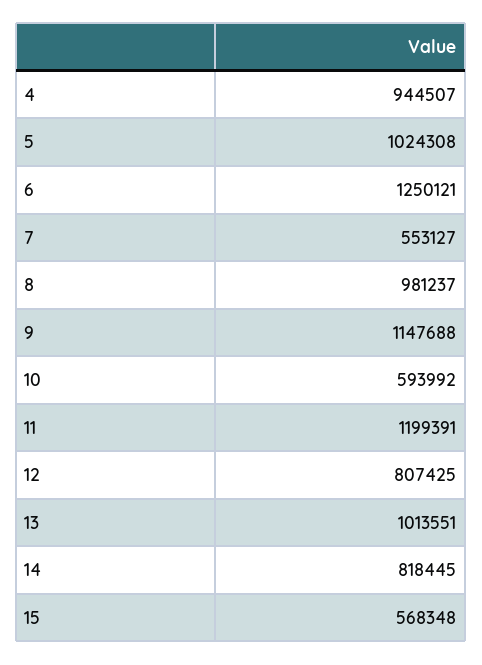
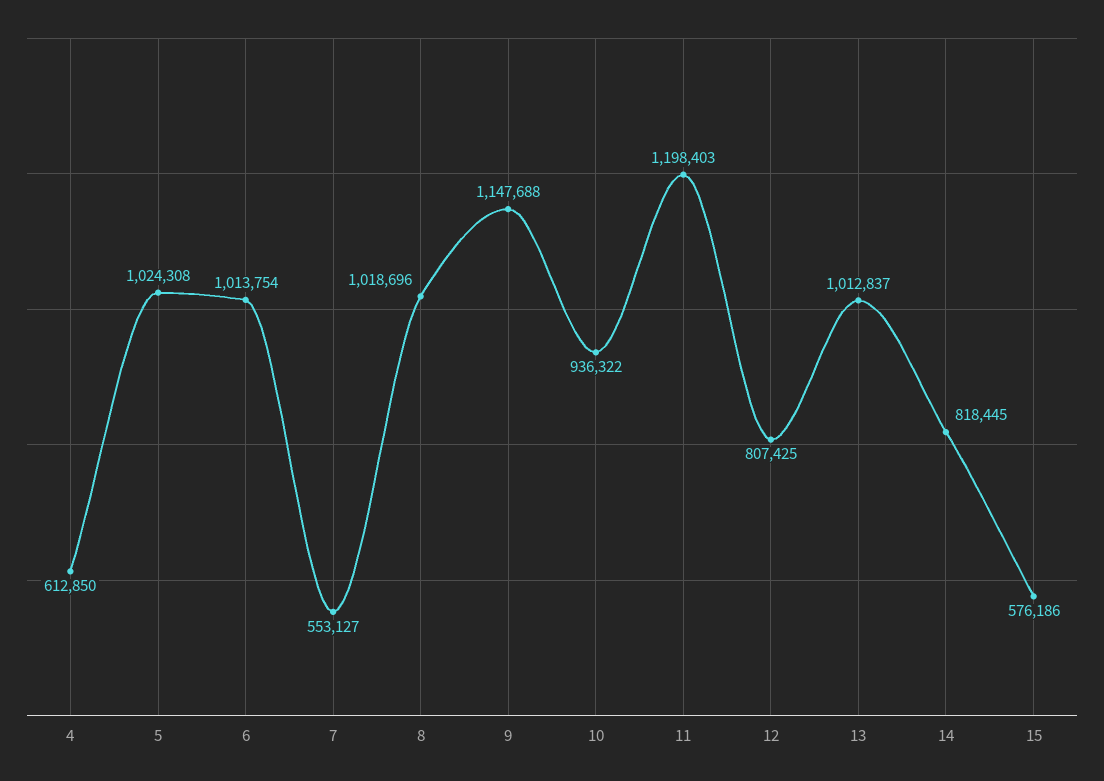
4: 944507 -> 612850
6: 1250121 -> 1013754
8: 981237 -> 1018696
10: 593992 -> 936322
11: 1199391 -> 1198403
13: 1013551 -> 1012837
15: 568348 -> 576186

